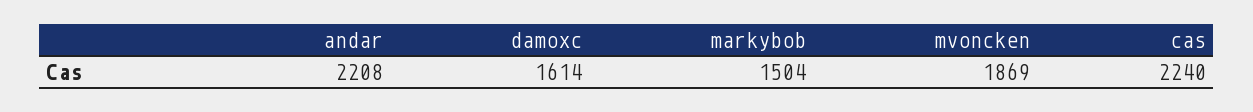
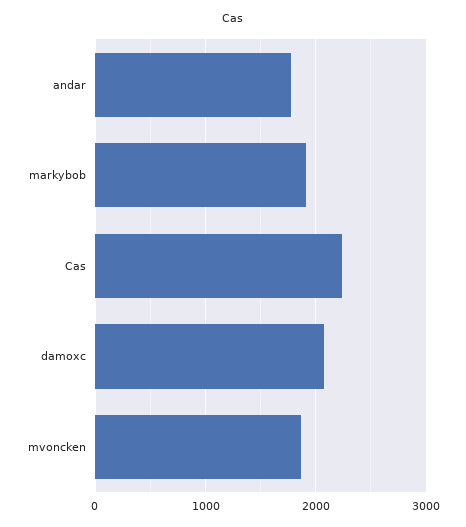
andar: 2208 -> 1800
damoxc: 1614 -> 2100
markybob: 1504 -> 1900

